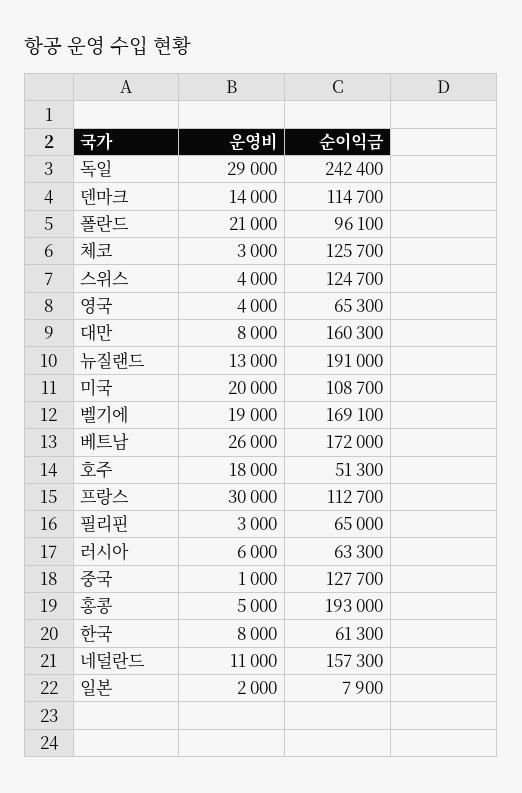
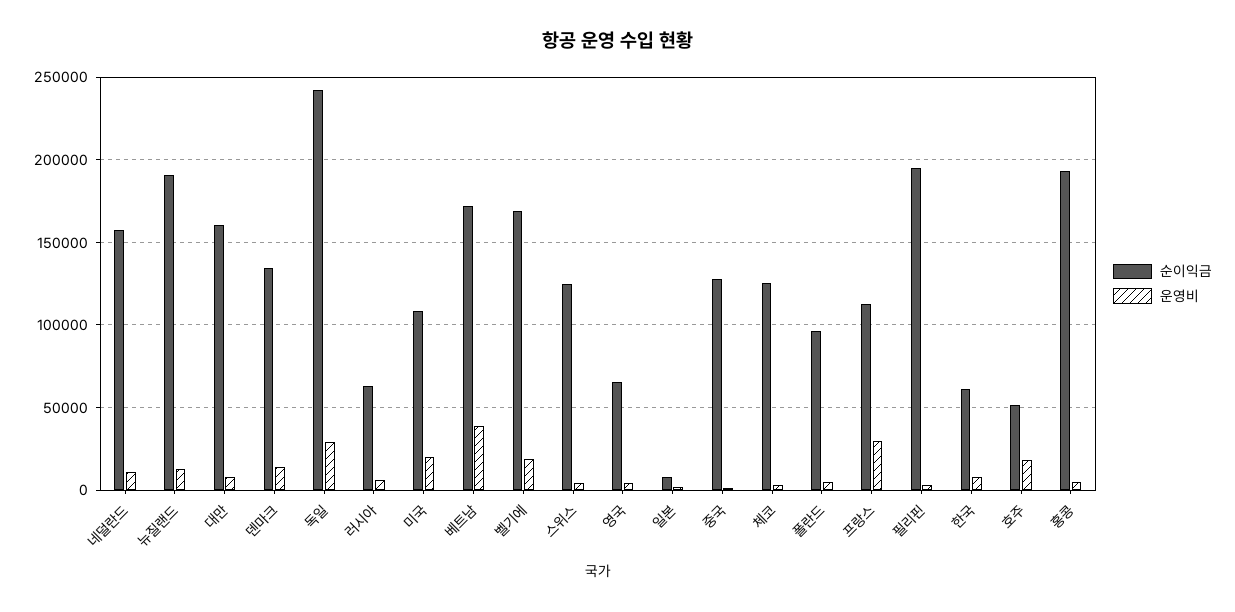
순이익금, 덴마크: 114700 -> 135000
운영비, 폴란드: 21000 -> 5000
운영비, 베트남: 26000 -> 40000
순이익금, 필리핀: 65000 -> 195000

